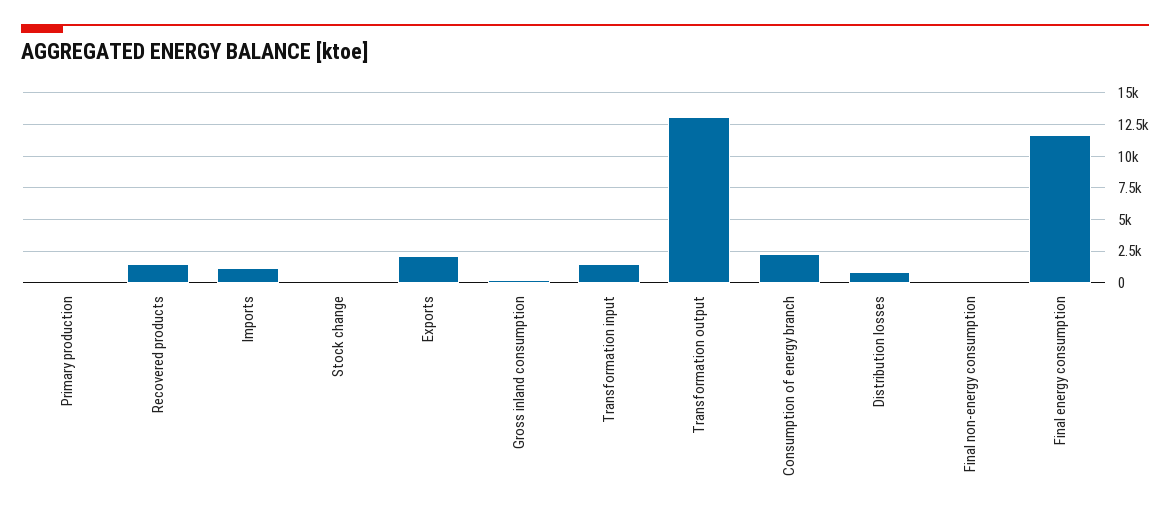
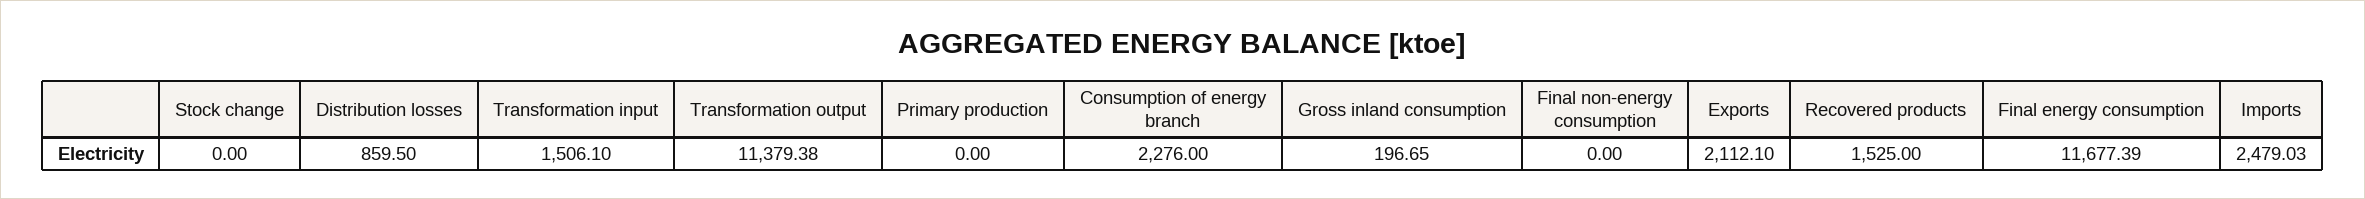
Imports: 1000 -> 2479.03
Transformation output: 13000 -> 11379.38

